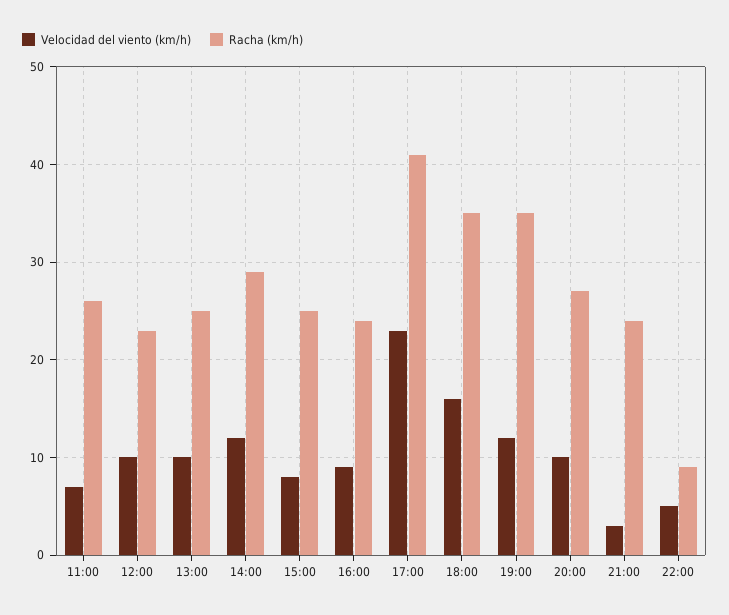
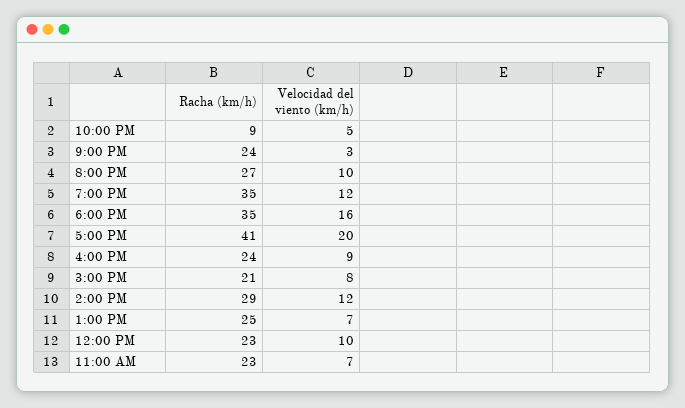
Racha (km/h), 11:00: 26 -> 23
Velocidad del viento (km/h), 13:00: 10 -> 7
Racha (km/h), 15:00: 25 -> 21
Velocidad del viento (km/h), 17:00: 23 -> 20

